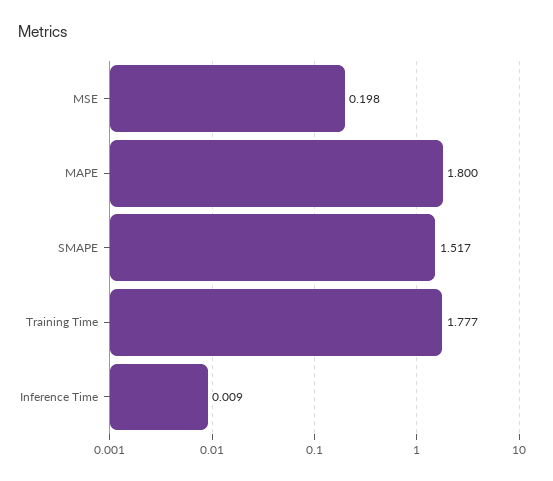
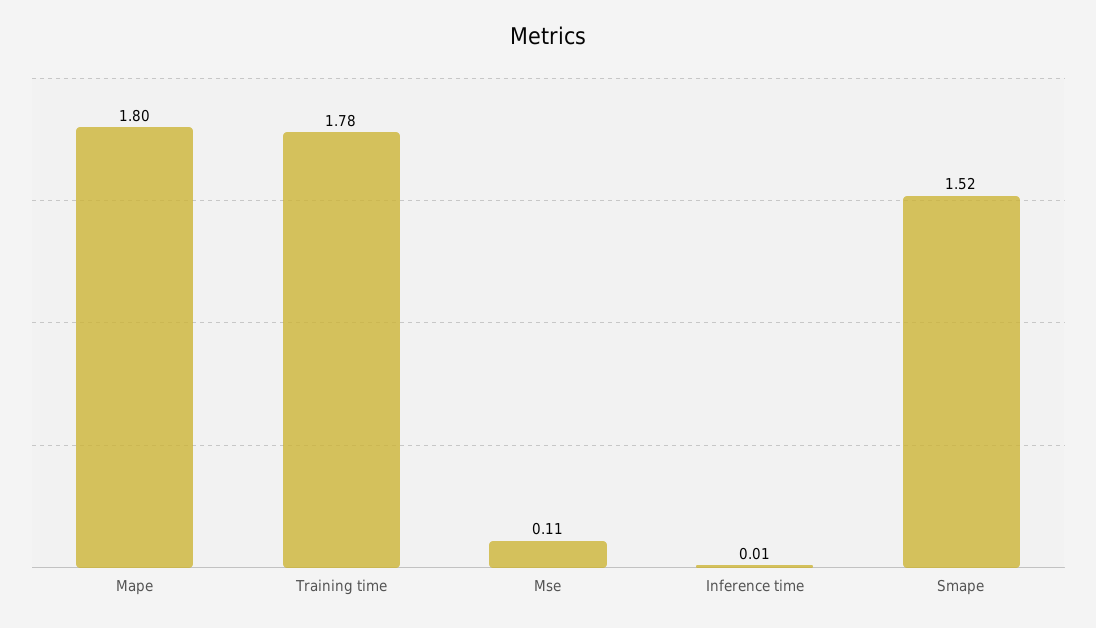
MSE: 0.198 -> 0.11

